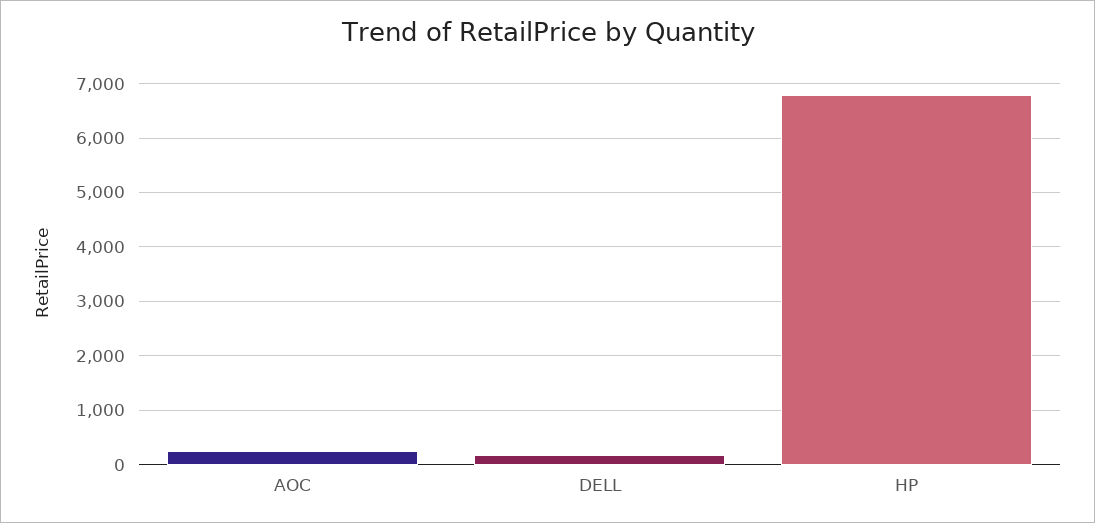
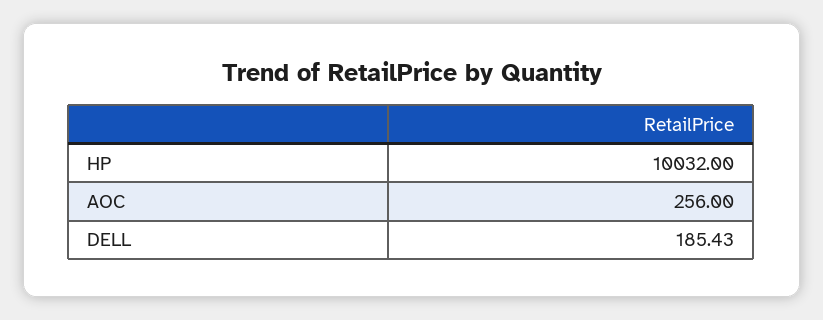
HP: 6800 -> 10032

